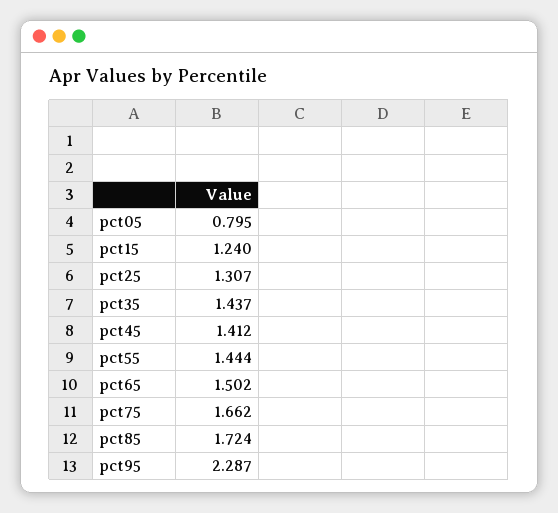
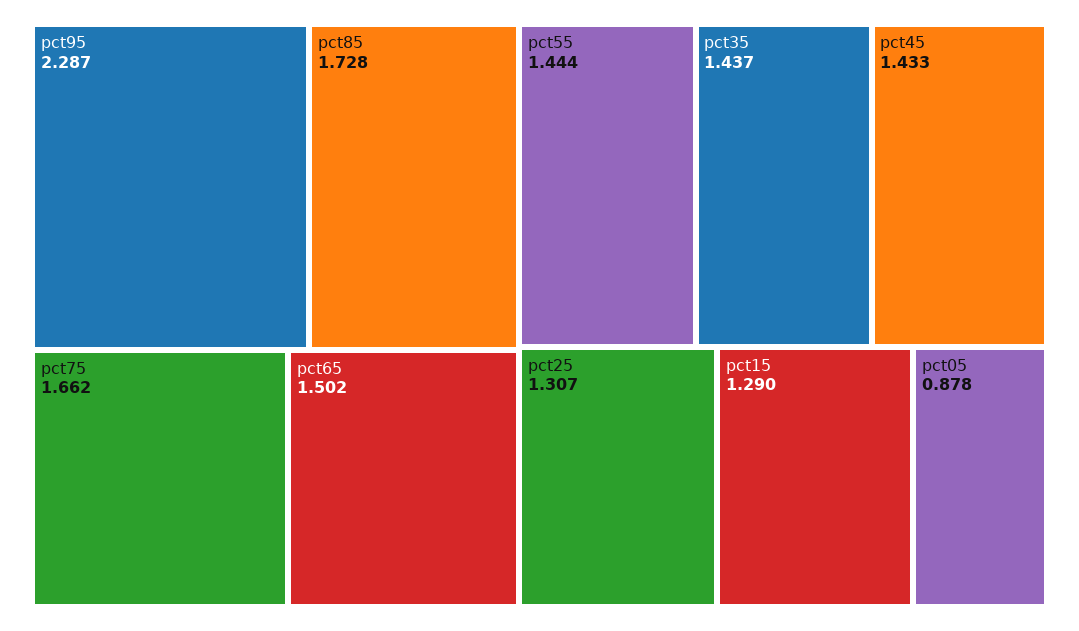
pct05: 0.795 -> 0.878
pct15: 1.24 -> 1.29
pct45: 1.412 -> 1.433
pct85: 1.724 -> 1.728

